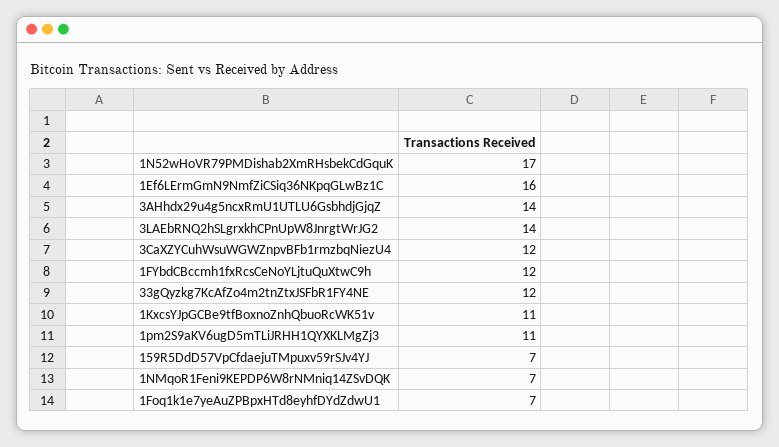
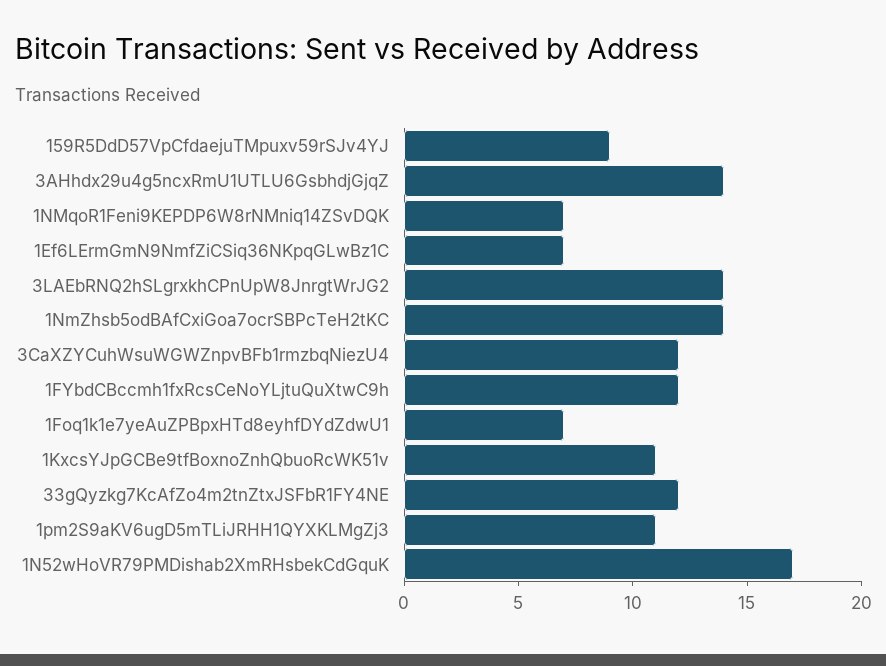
1Ef6LErmGmN9NmfZiCSiq36NKpqGLwBz1C: 16 -> 7
159R5DdD57VpCfdaejuTMpuxv59rSJv4YJ: 7 -> 9
1NmZhsb5odBAfCxiGoa7ocrSBPcTeH2tKC: none -> 14

